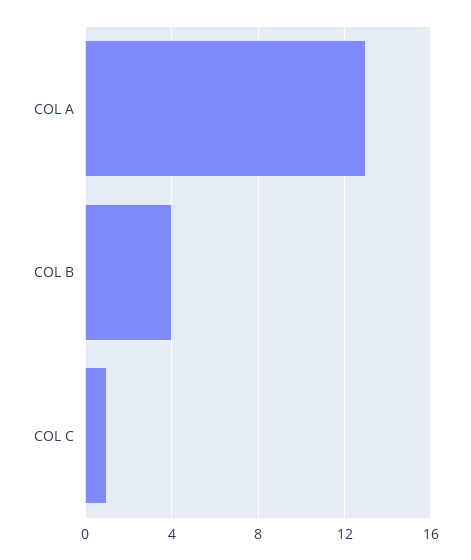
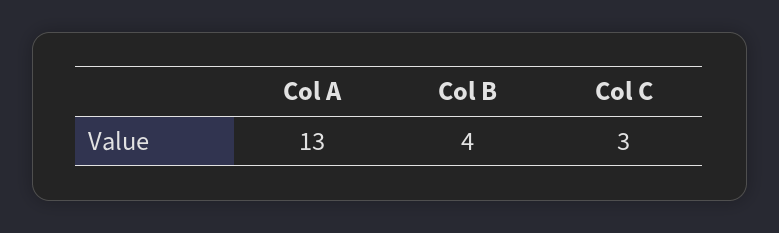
COL C: 1 -> 3

